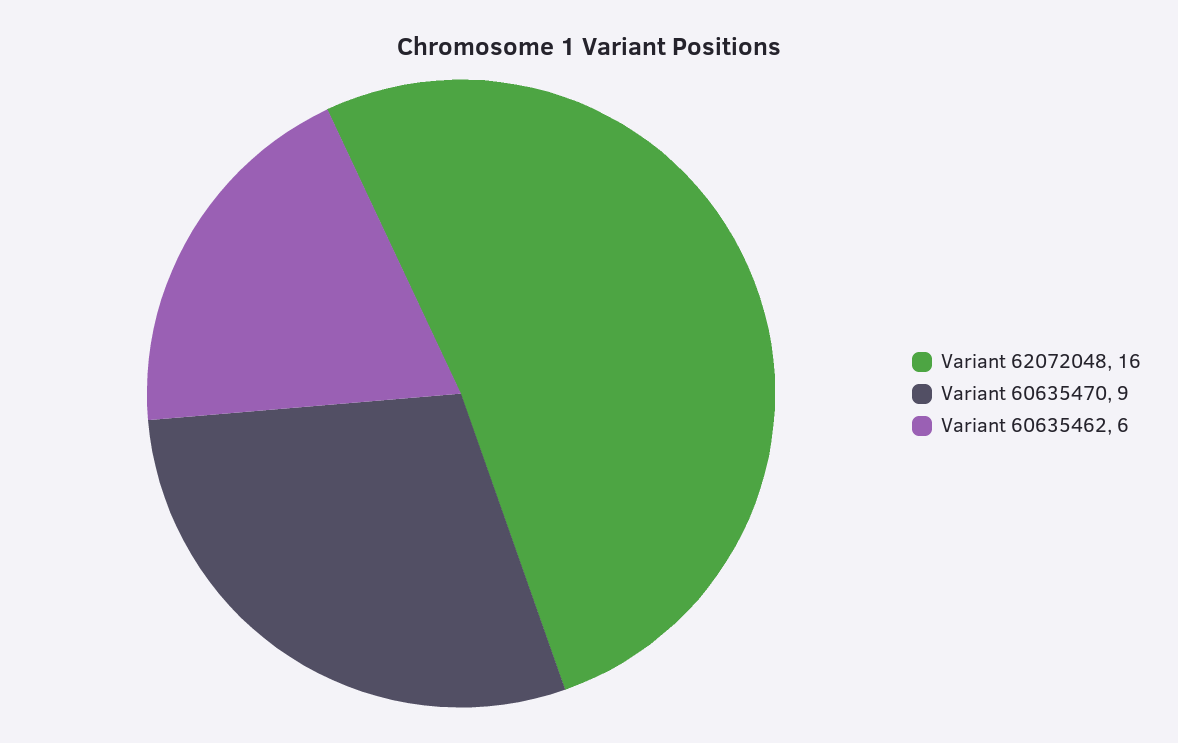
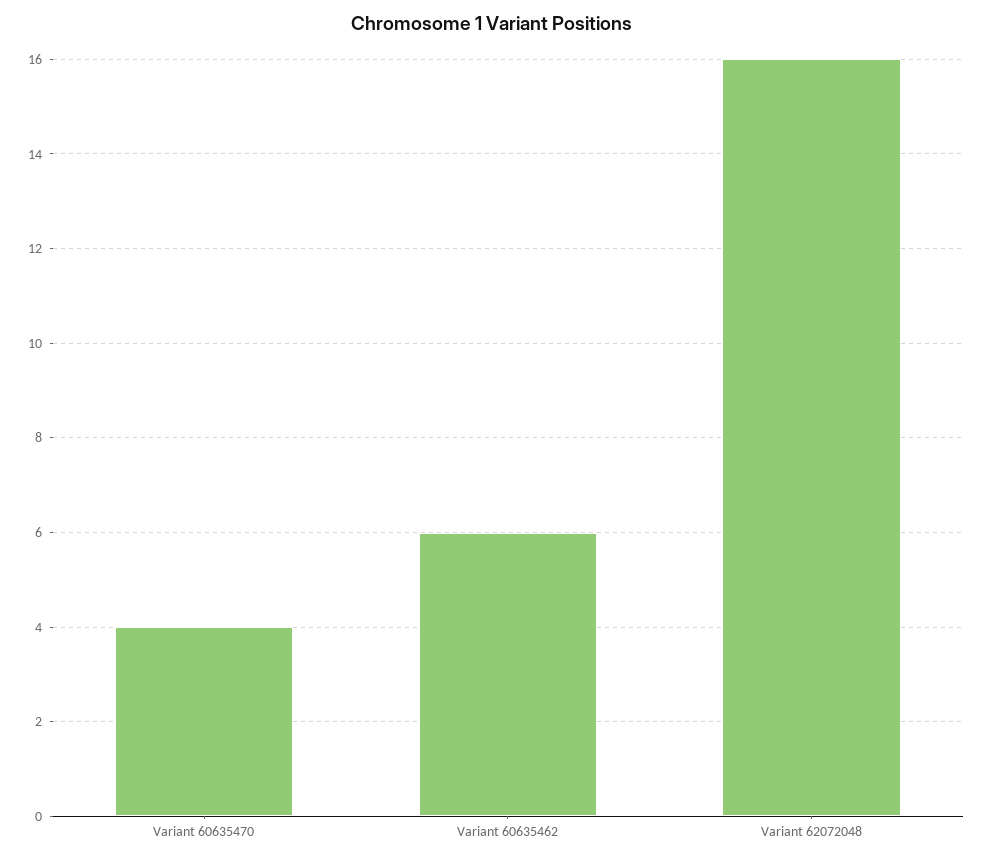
Variant 60635470: 9 -> 4

